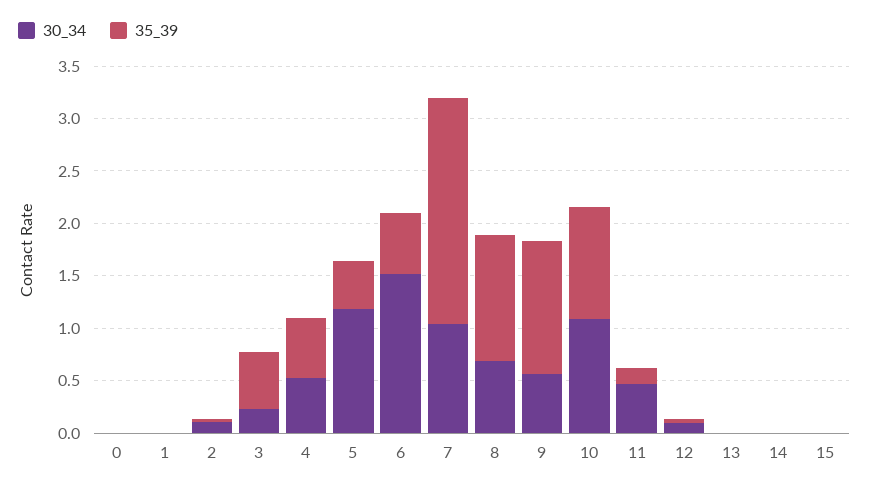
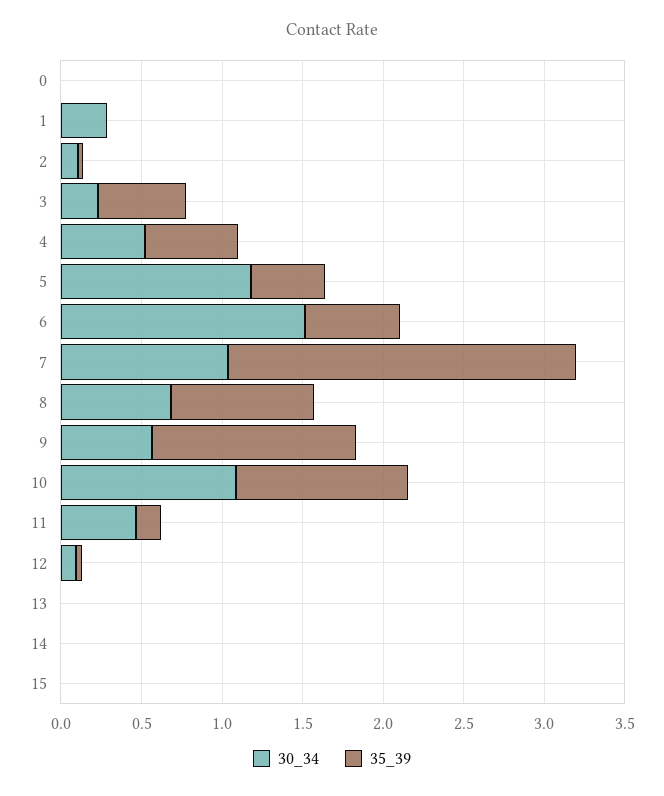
30_34, 1: 0 -> 0.3
35_39, 8: 1.2 -> 0.9

